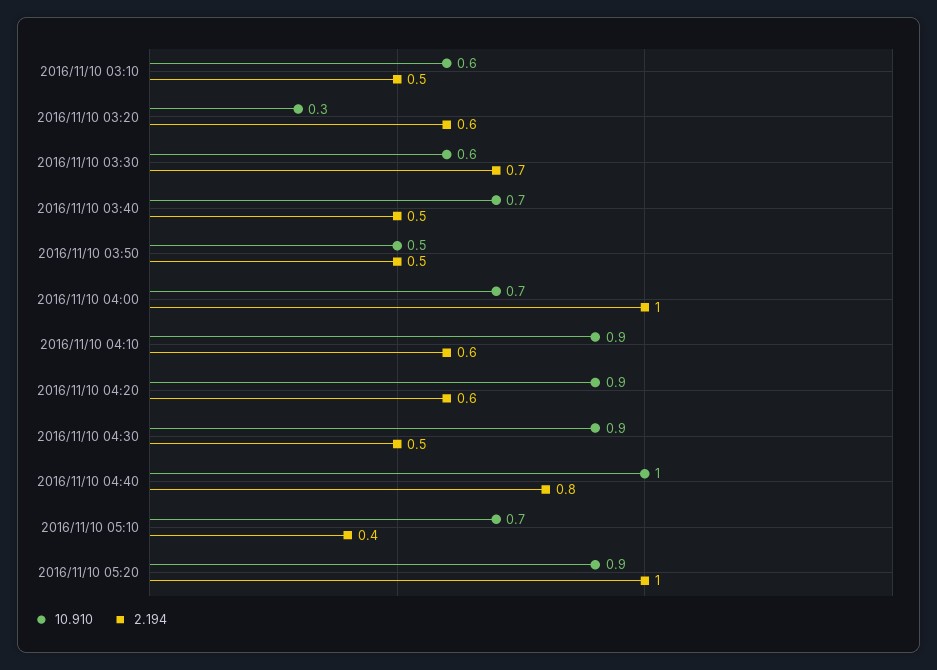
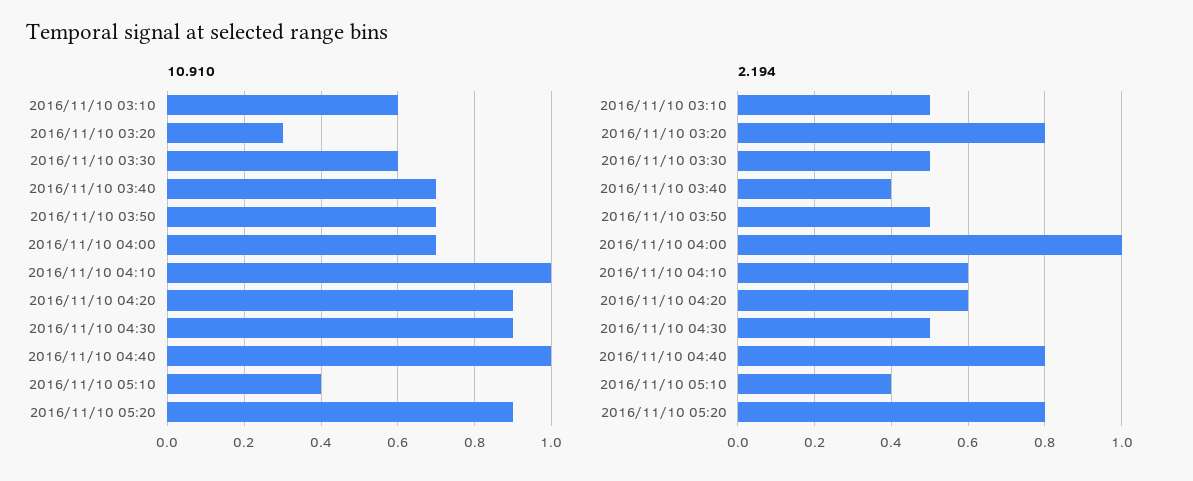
2.194, 2016/11/10 03:20: 0.6 -> 0.8
2.194, 2016/11/10 03:30: 0.7 -> 0.5
2.194, 2016/11/10 03:40: 0.5 -> 0.4
10.910, 2016/11/10 03:50: 0.5 -> 0.7
10.910, 2016/11/10 04:10: 0.9 -> 1
10.910, 2016/11/10 05:10: 0.7 -> 0.4
2.194, 2016/11/10 05:20: 1 -> 0.8

